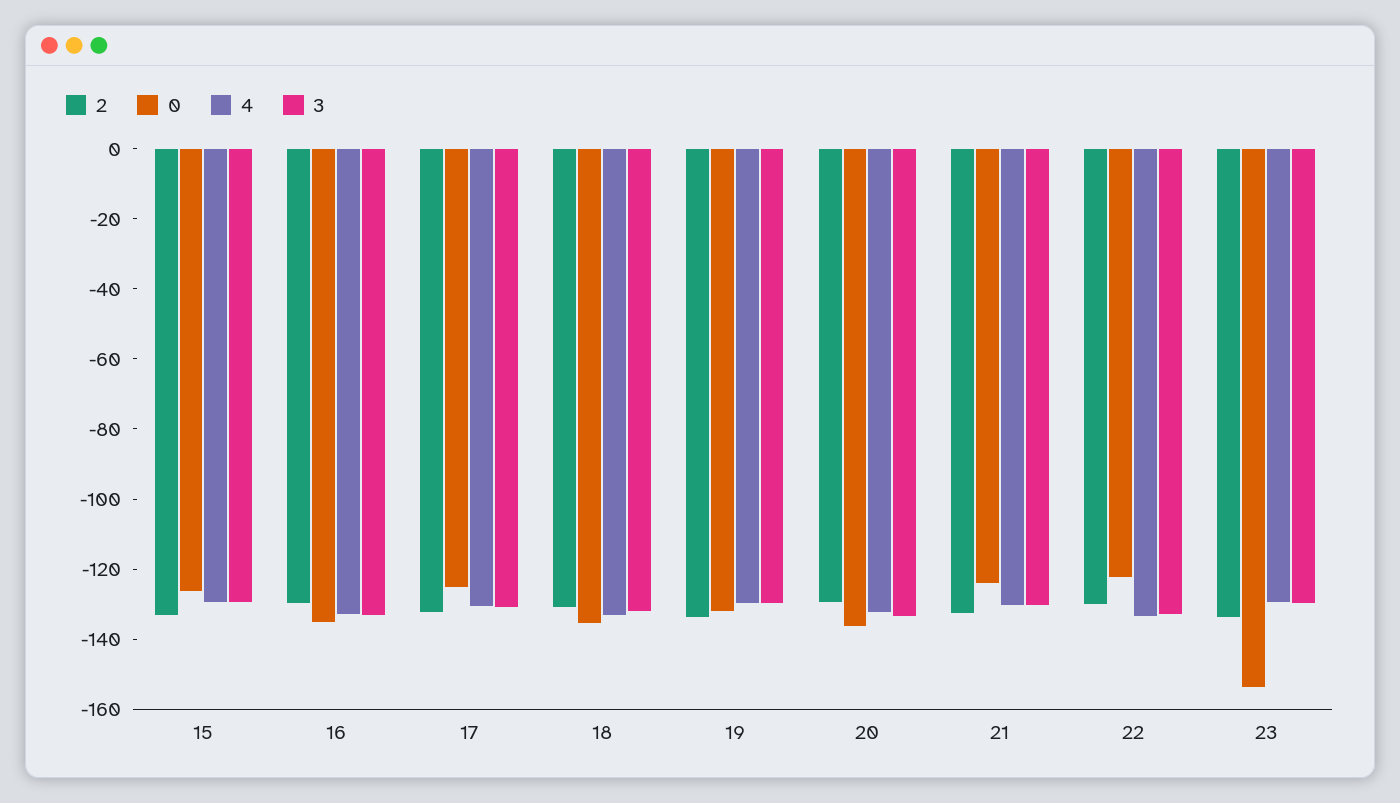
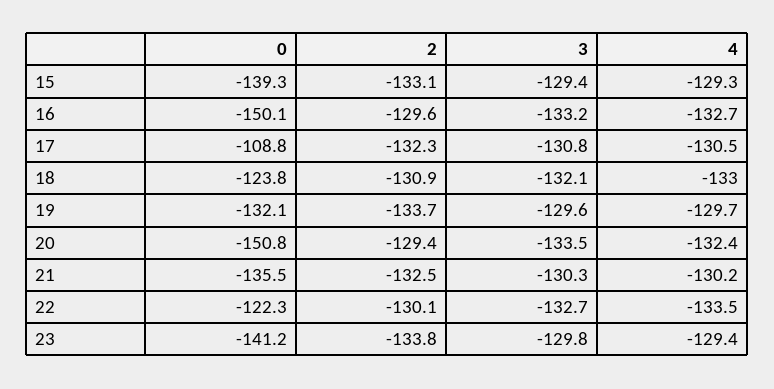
0, 15: -125 -> -139.3
0, 16: -135 -> -150.1
0, 17: -125 -> -108.8
0, 18: -135 -> -123.8
0, 20: -135 -> -150.8
0, 21: -125 -> -135.5
0, 23: -155 -> -141.2

